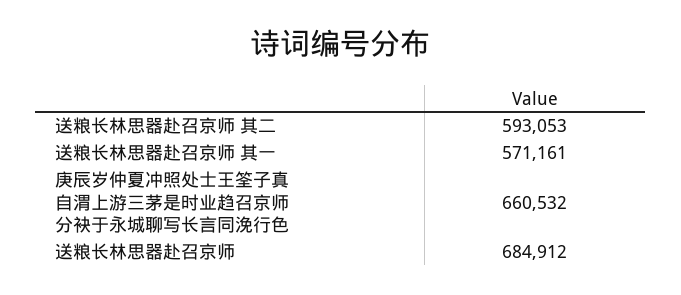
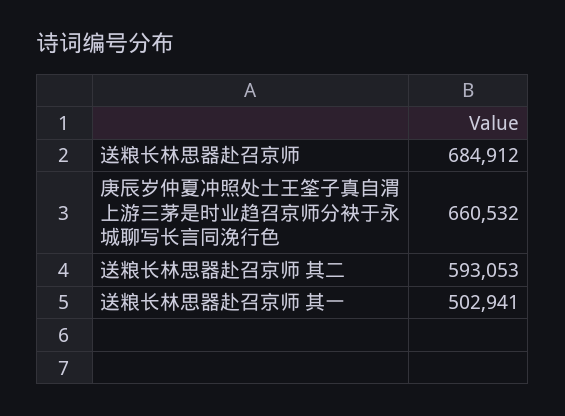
送粮长林思器赴召京师 其一: 571161 -> 502941

